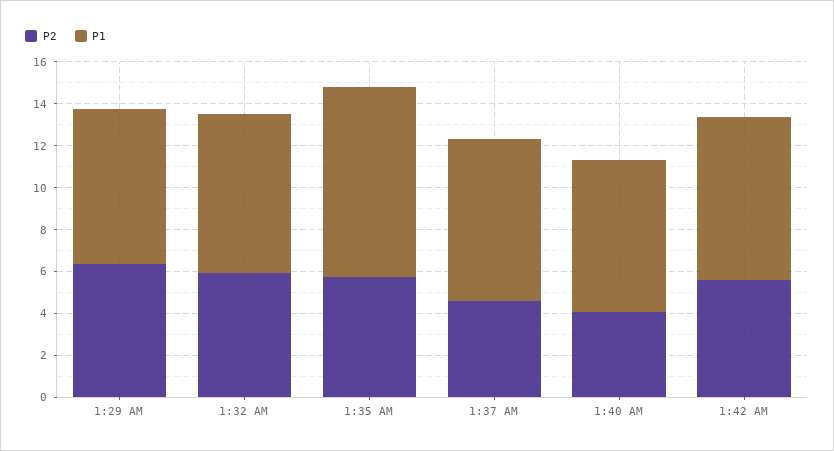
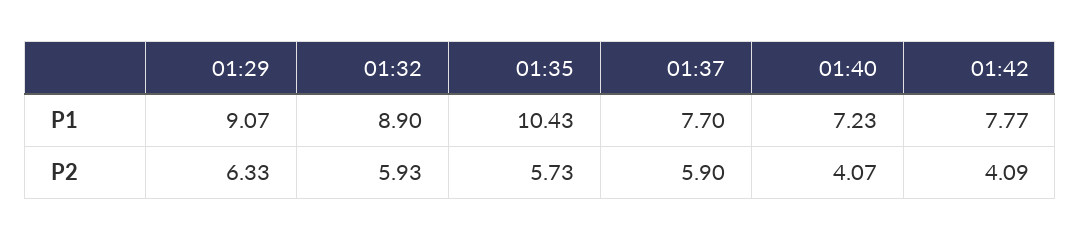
P1, 1:29 AM: 7.5 -> 9.07
P1, 1:32 AM: 7.5 -> 8.9
P1, 1:35 AM: 9 -> 10.43
P2, 1:37 AM: 4.5 -> 5.9
P2, 1:42 AM: 5.5 -> 4.09

